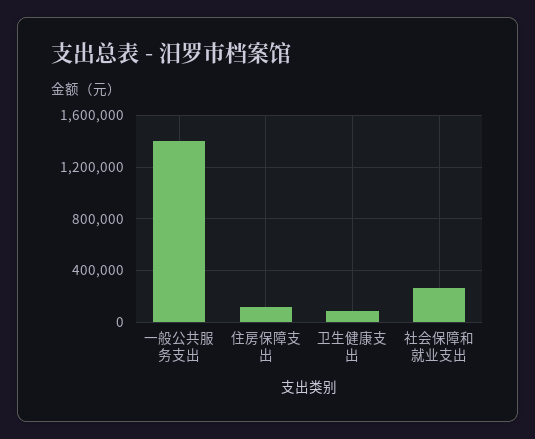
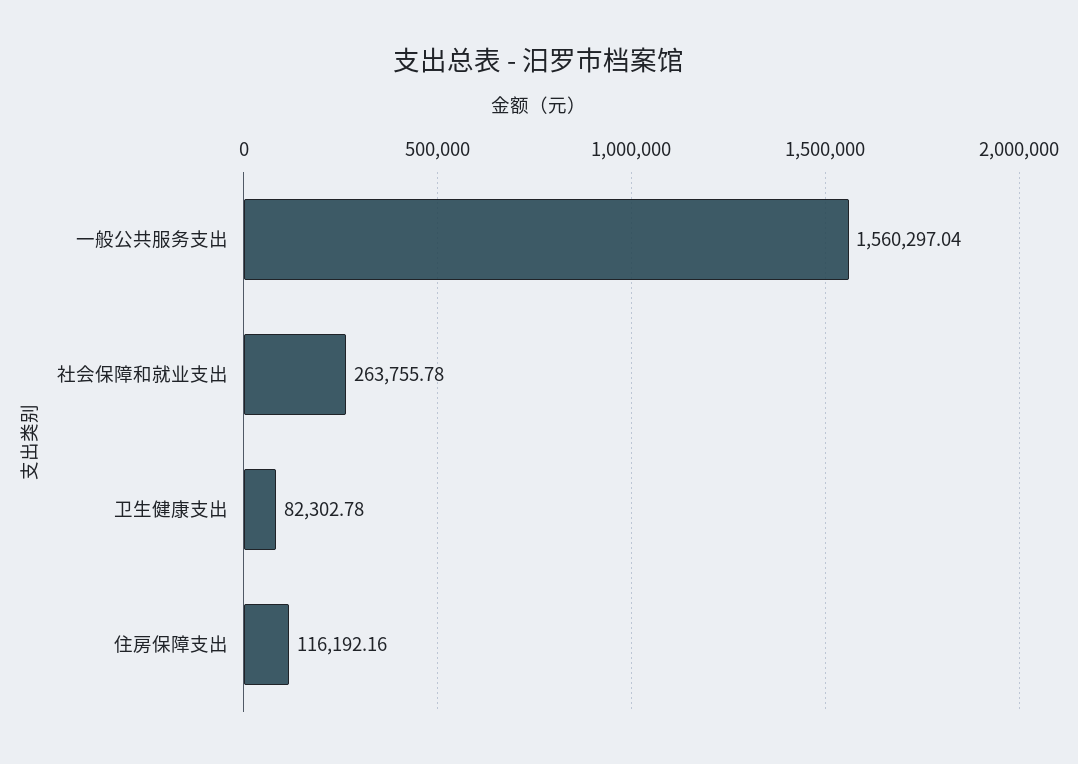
一般公共服务支出: 1400000 -> 1560297.04

